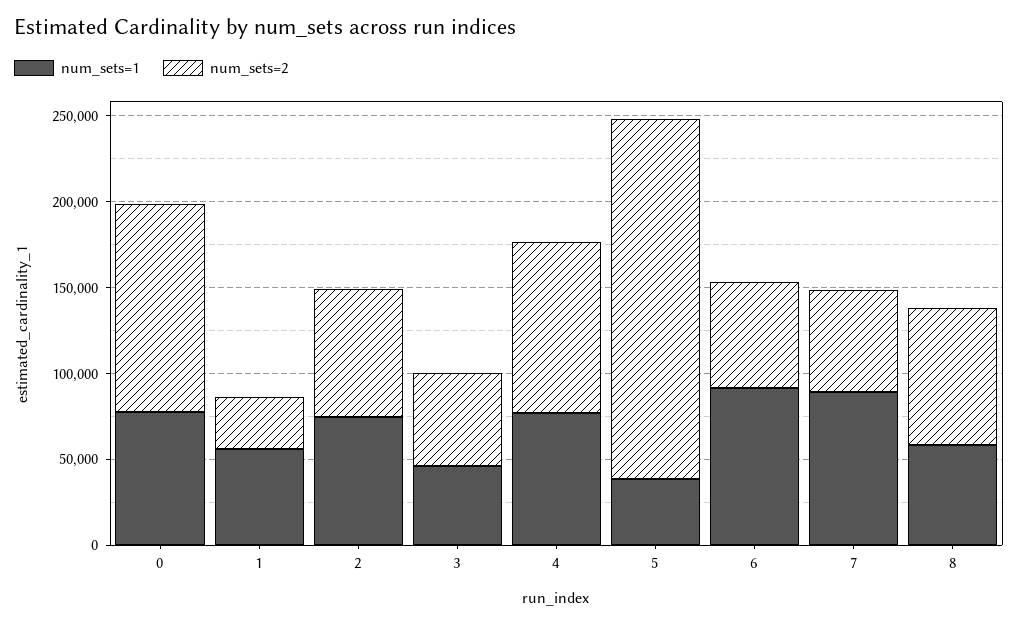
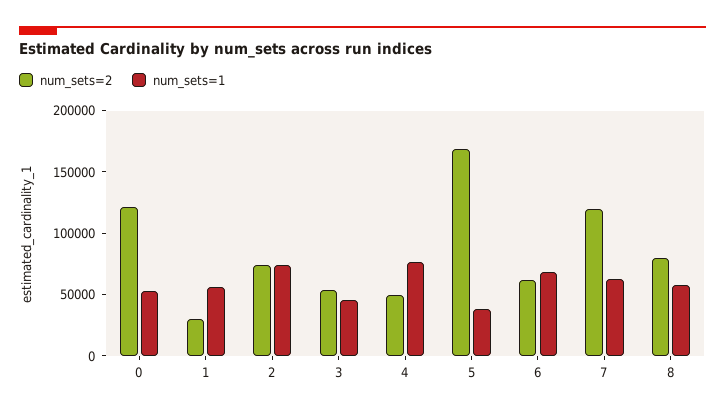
num_sets=1, 0: 80000 -> 50000
num_sets=2, 4: 100000 -> 50000
num_sets=2, 5: 210000 -> 170000
num_sets=1, 6: 90000 -> 70000
num_sets=1, 7: 90000 -> 60000
num_sets=2, 7: 60000 -> 120000

